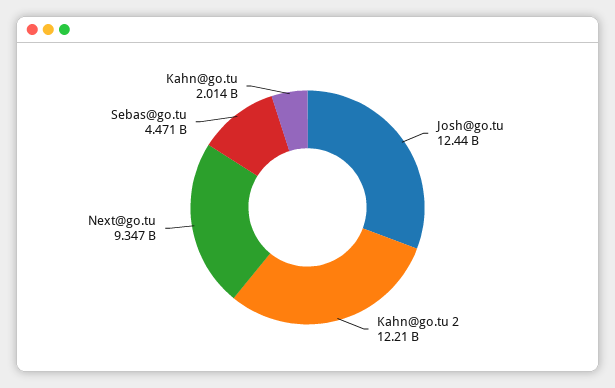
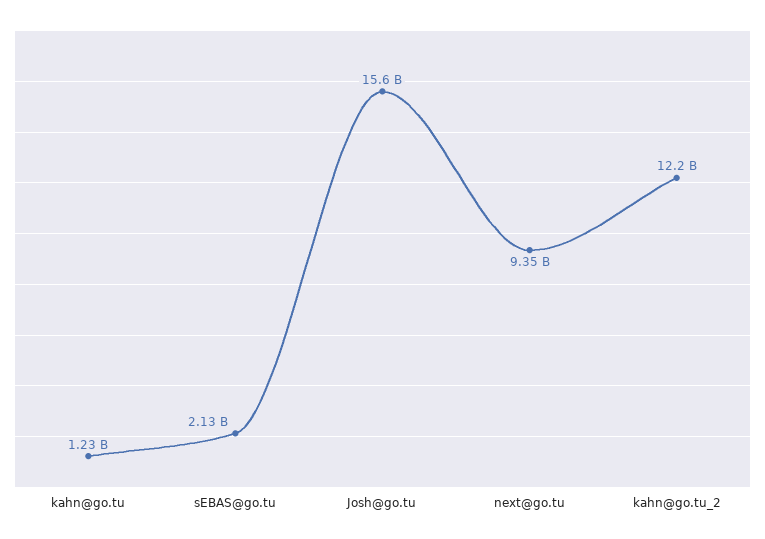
Josh@go.tu: 12440000000 -> 15600000000
Sebas@go.tu: 4471000000 -> 2130000000
Kahn@go.tu: 2014000000 -> 1230000000

